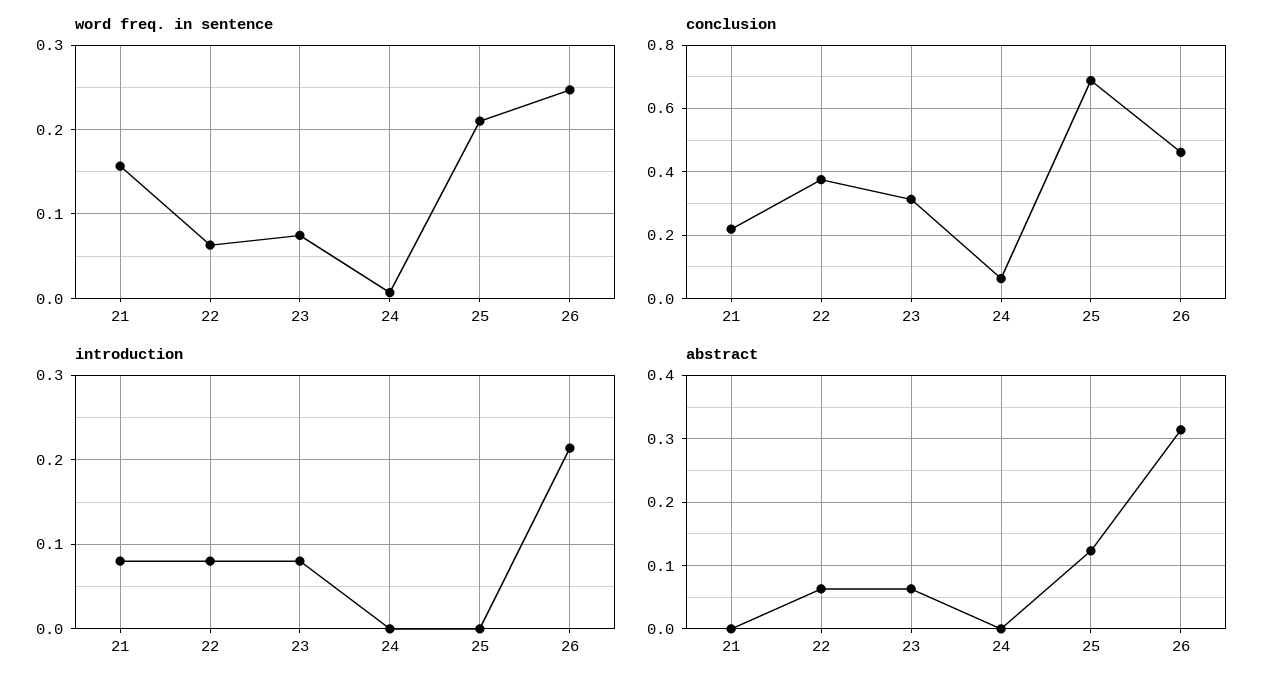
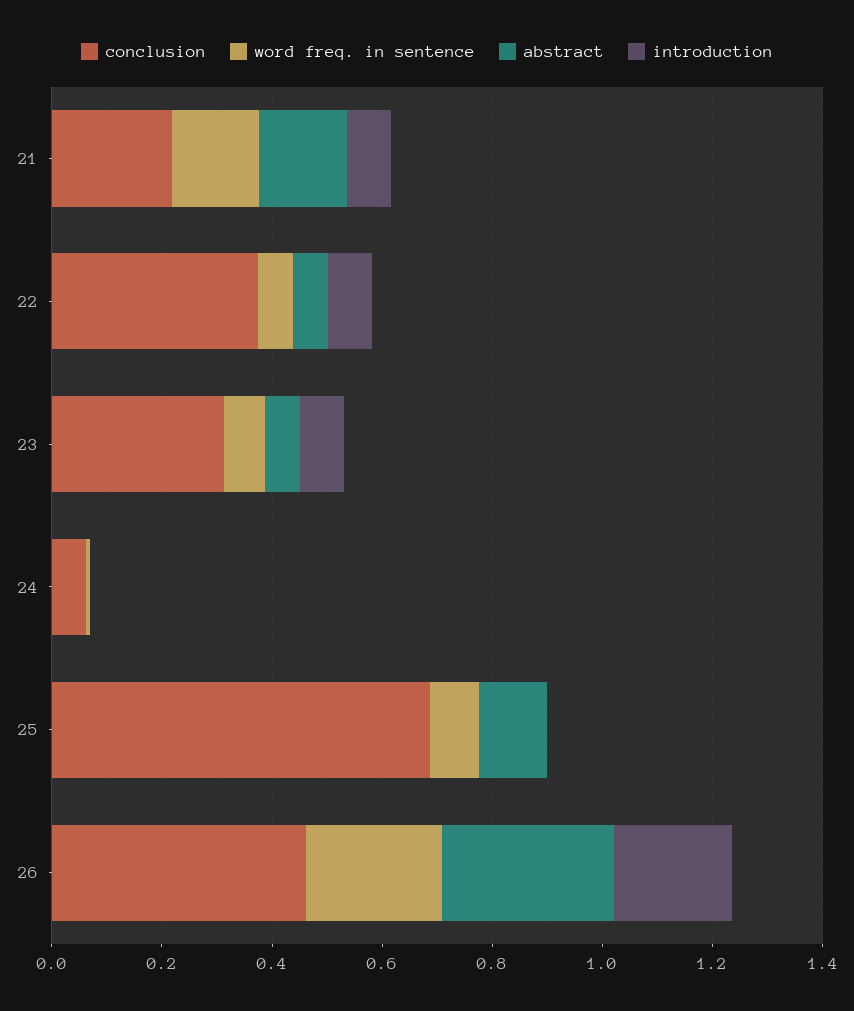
word freq. in sentence, 25: 0.21 -> 0.1
abstract, 21: 0 -> 0.15

